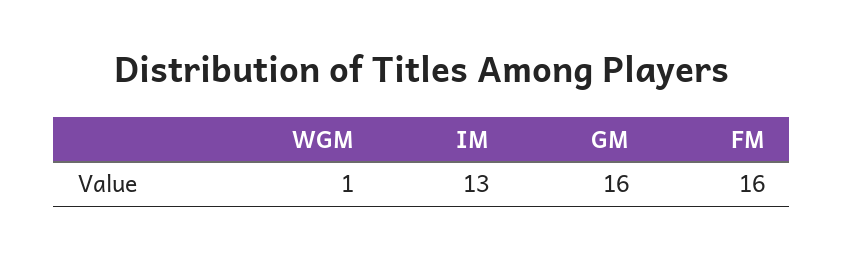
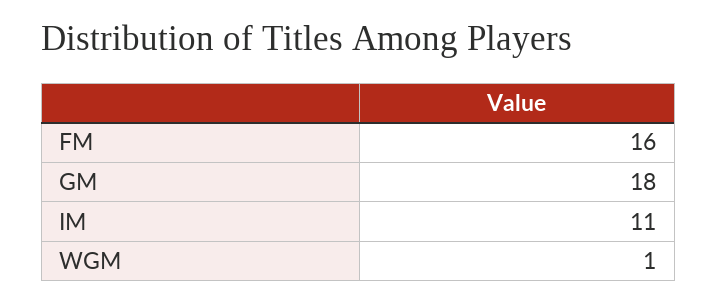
IM: 13 -> 11
GM: 16 -> 18

